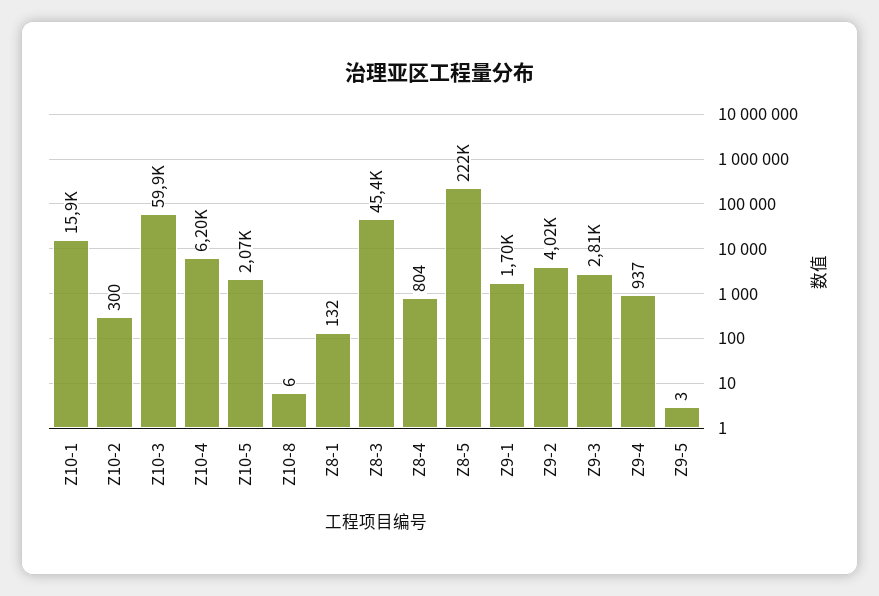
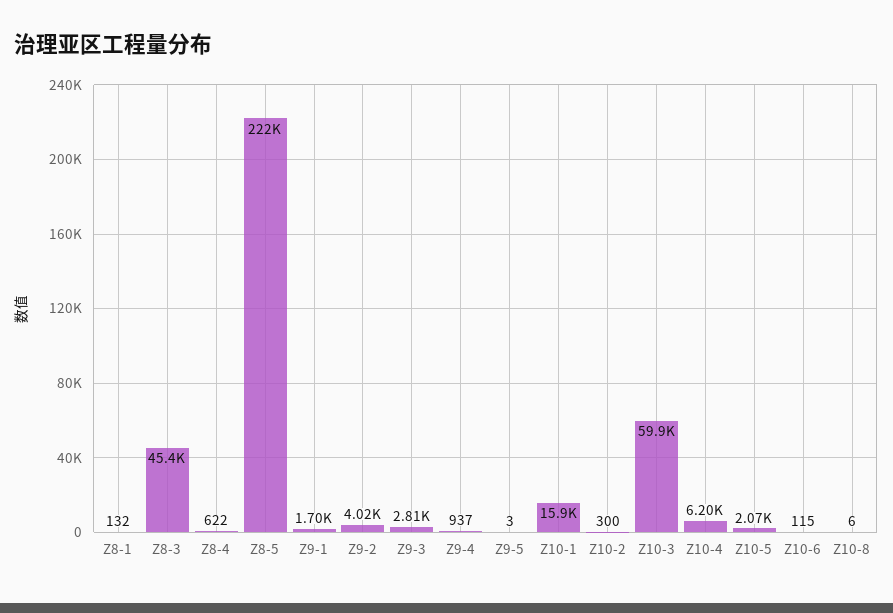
Z8-4: 804 -> 622
Z10-6: none -> 115

